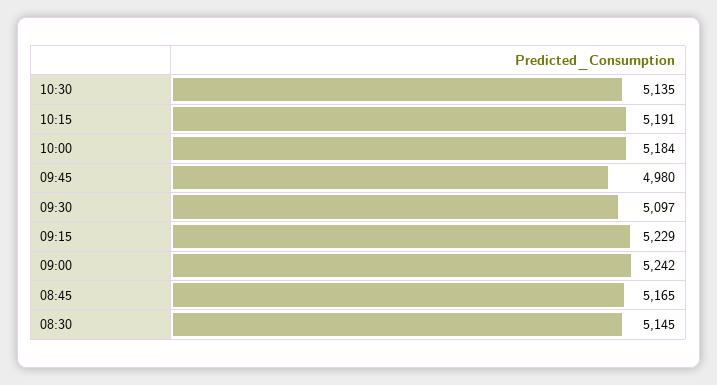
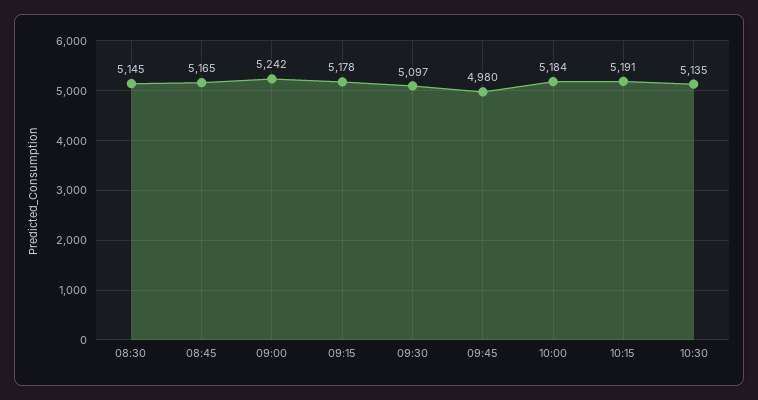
09:15: 5229 -> 5178

